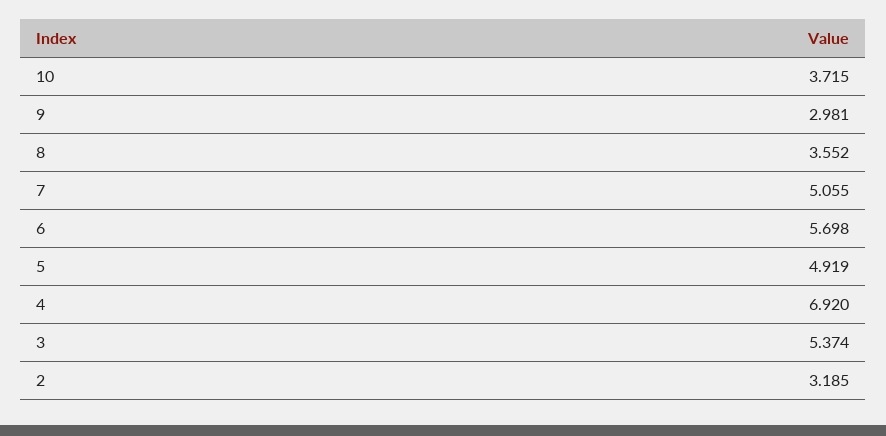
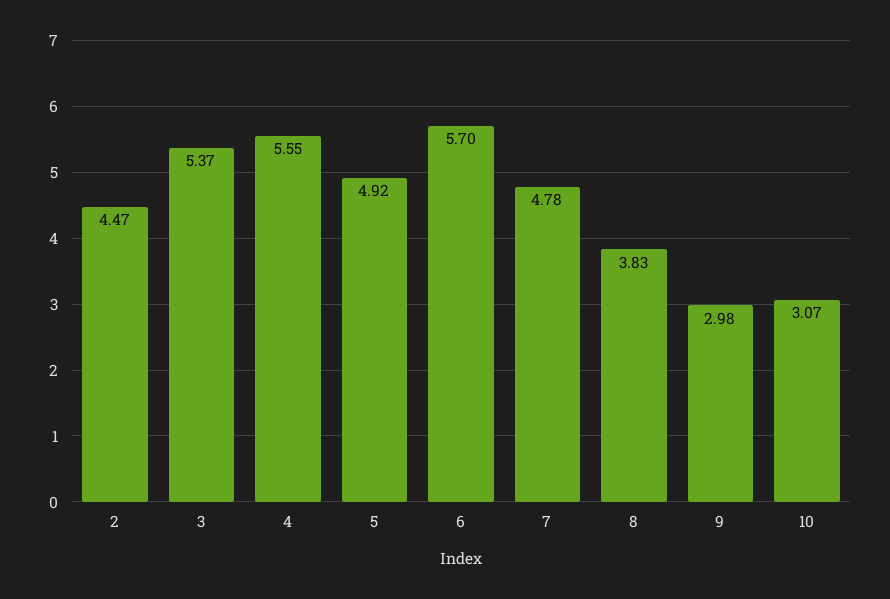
10: 3.715 -> 3.07
8: 3.552 -> 3.83
7: 5.055 -> 4.78
4: 6.92 -> 5.55
2: 3.185 -> 4.47

